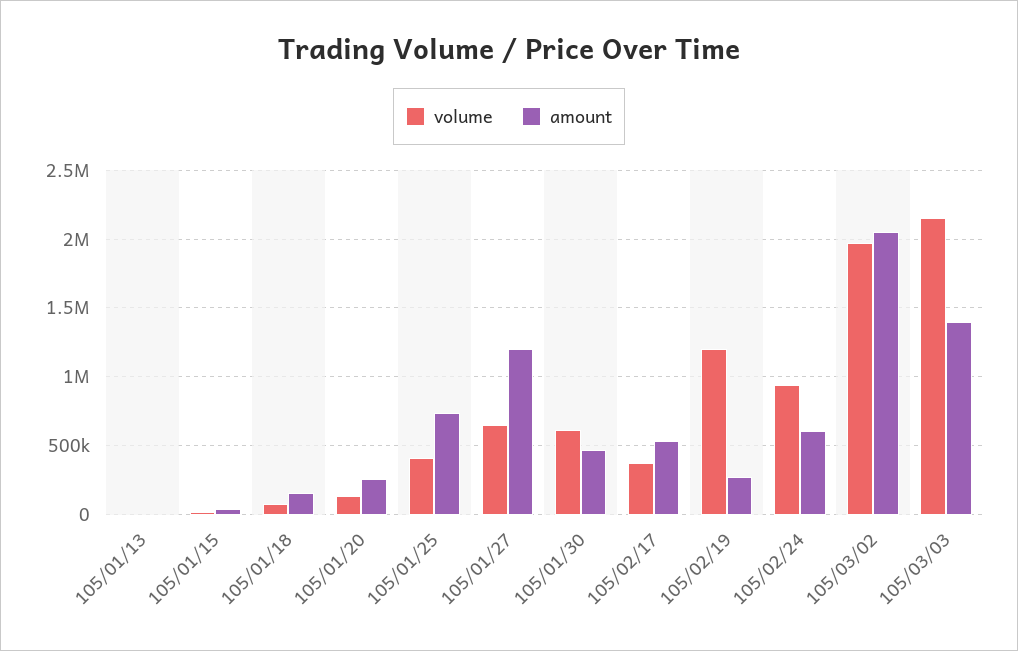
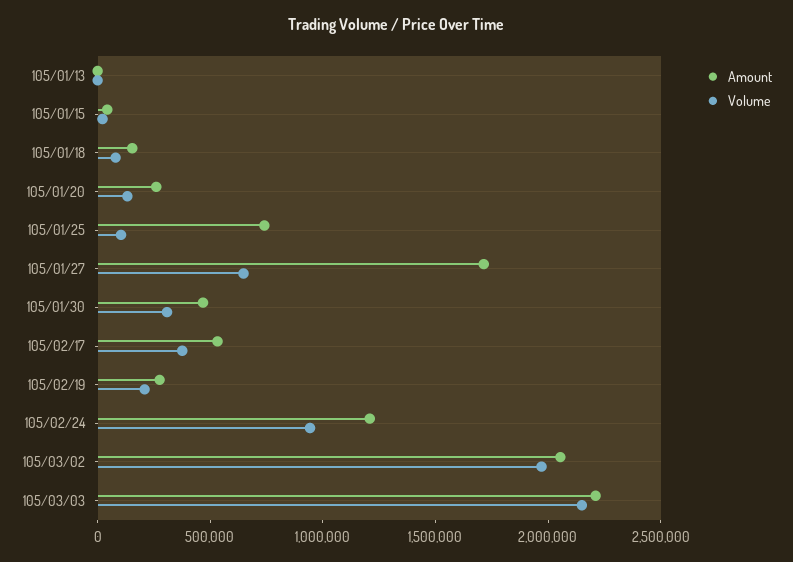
volume, 105/01/25: 400000 -> 100000
amount, 105/01/27: 1200000 -> 1700000
volume, 105/01/30: 600000 -> 300000
volume, 105/02/19: 1200000 -> 200000
amount, 105/02/24: 600000 -> 1200000
amount, 105/03/03: 1400000 -> 2200000

